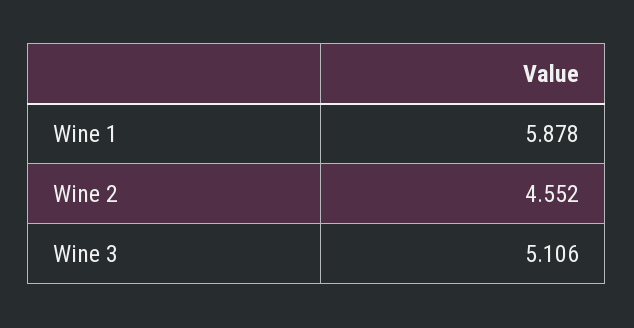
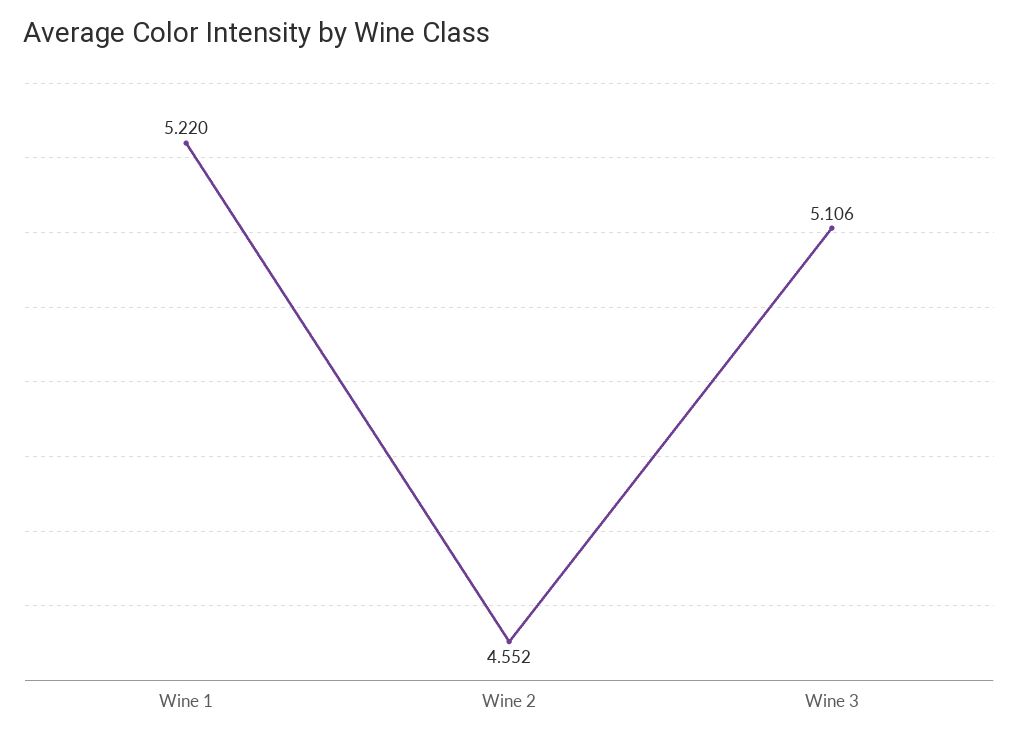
Wine 1: 5.878 -> 5.22

